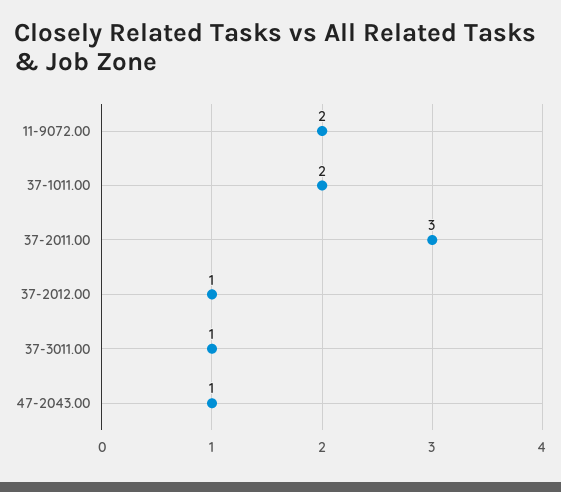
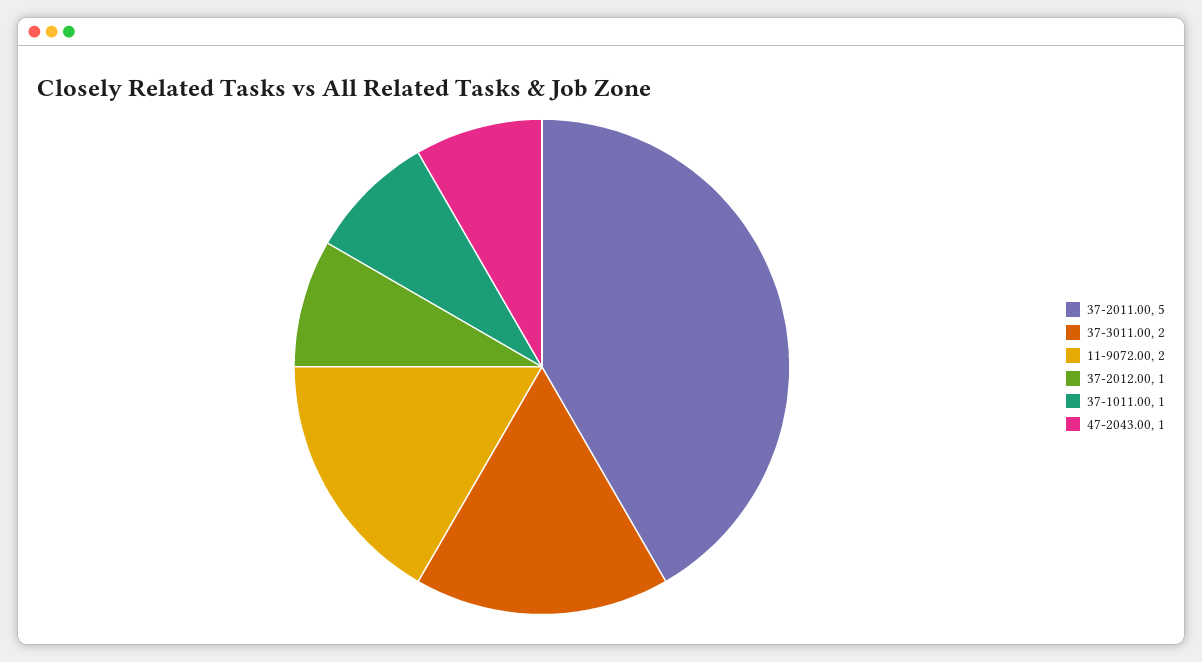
37-1011.00: 2 -> 1
37-2011.00: 3 -> 5
37-3011.00: 1 -> 2

